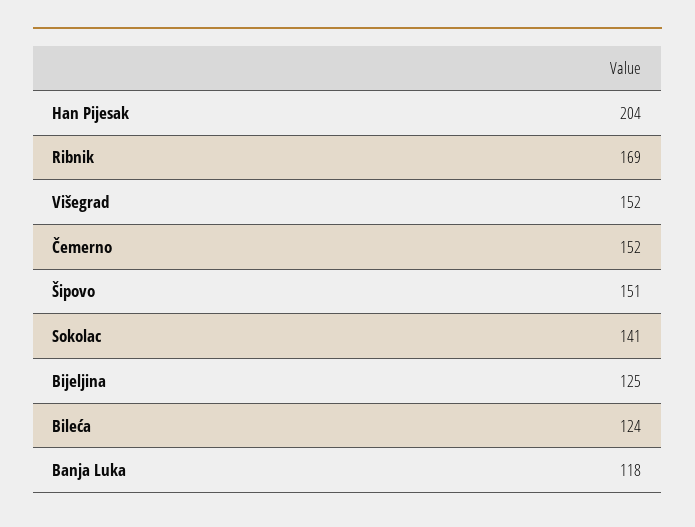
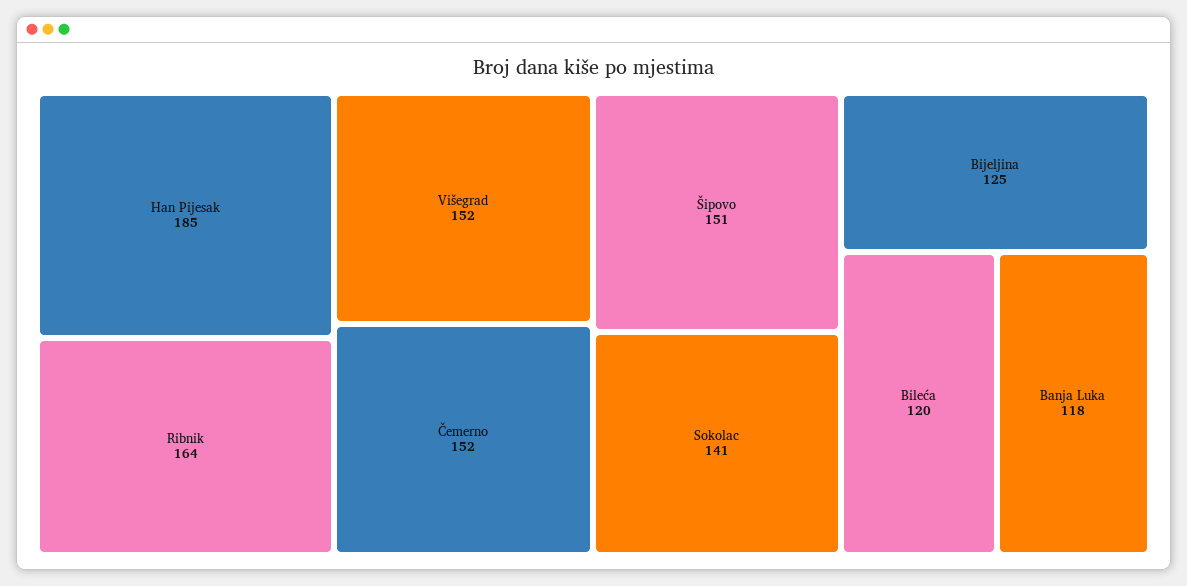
Han Pijesak: 204 -> 185
Ribnik: 169 -> 164
Bileća: 124 -> 120

